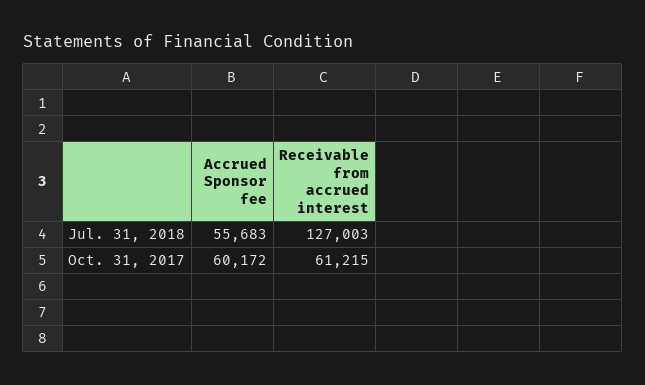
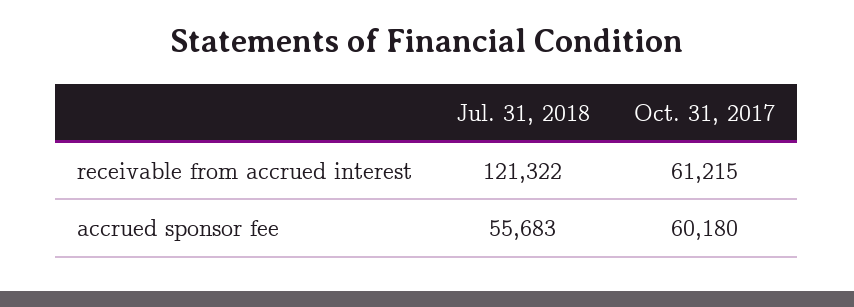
Receivable from accrued interest, Jul. 31, 2018: 127003 -> 121322
Accrued Sponsor fee, Oct. 31, 2017: 60172 -> 60180

